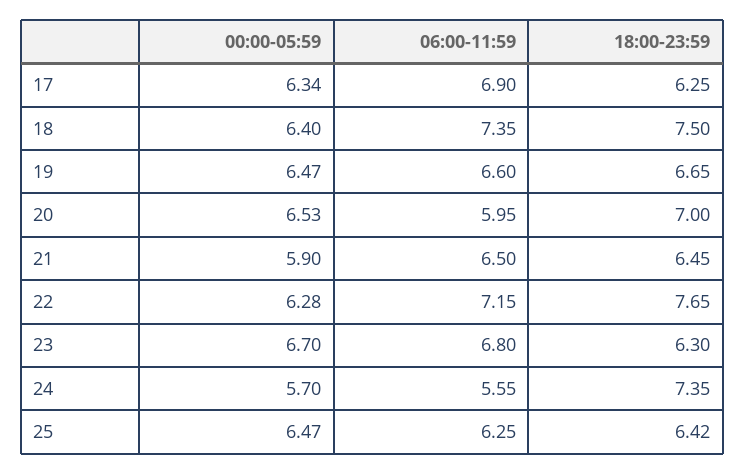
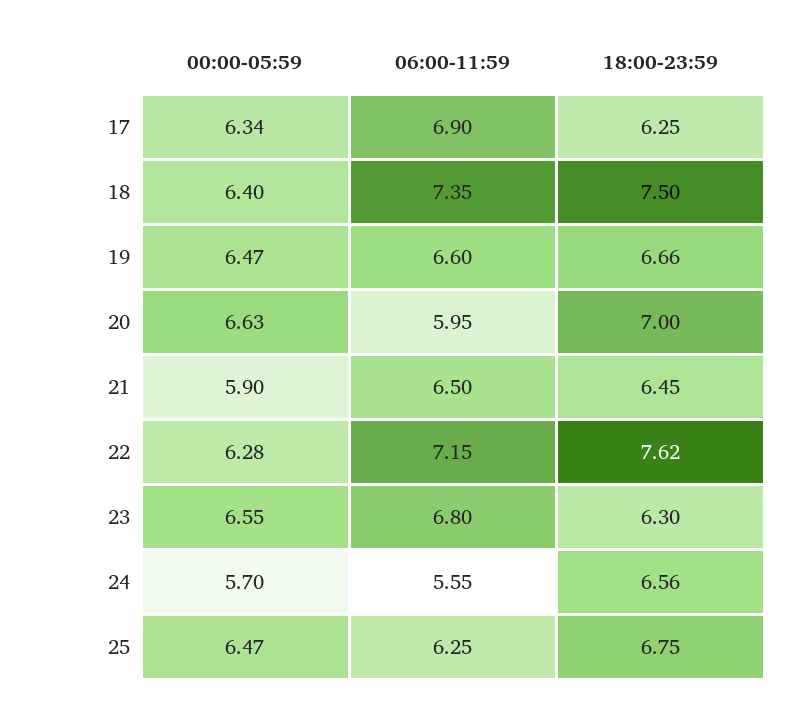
18:00-23:59, 19: 6.65 -> 6.66
00:00-05:59, 20: 6.53 -> 6.63
18:00-23:59, 22: 7.65 -> 7.62
00:00-05:59, 23: 6.7 -> 6.55
18:00-23:59, 24: 7.35 -> 6.56
18:00-23:59, 25: 6.42 -> 6.75

